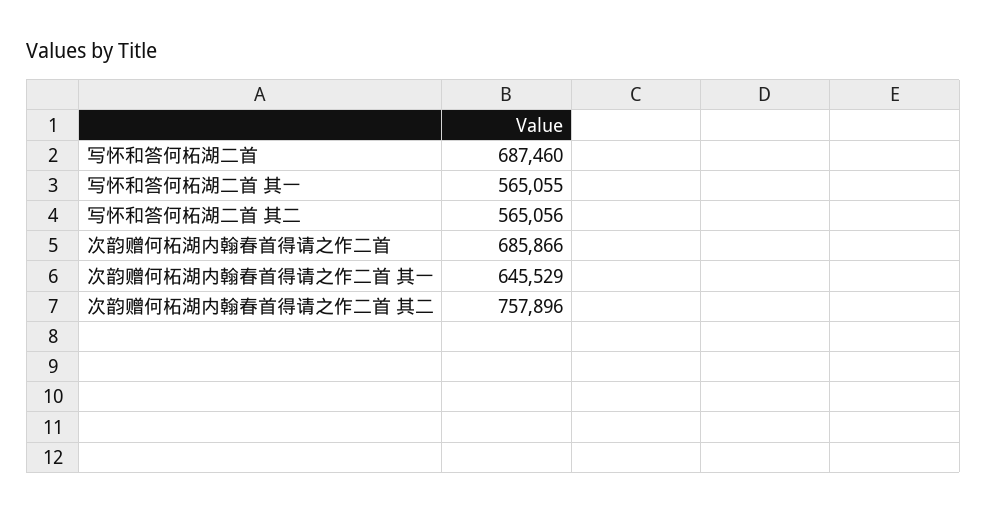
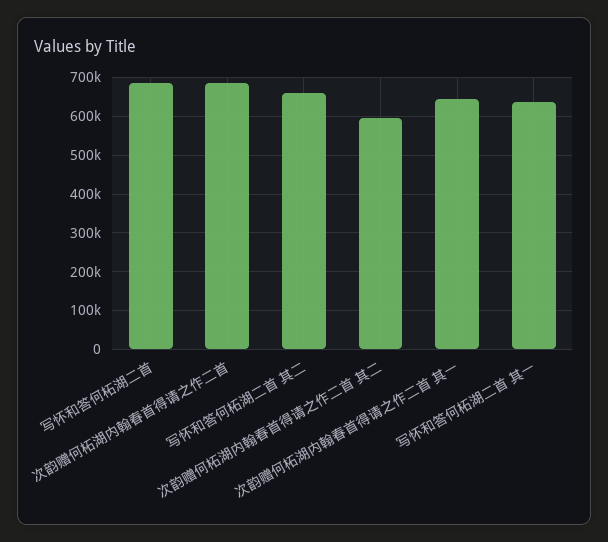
写怀和答何柘湖二首 其一: 565055 -> 640000
写怀和答何柘湖二首 其二: 565056 -> 660000
次韵赠何柘湖内翰春首得请之作二首 其二: 757896 -> 600000

